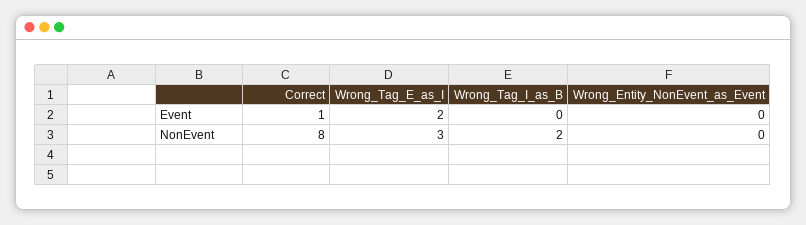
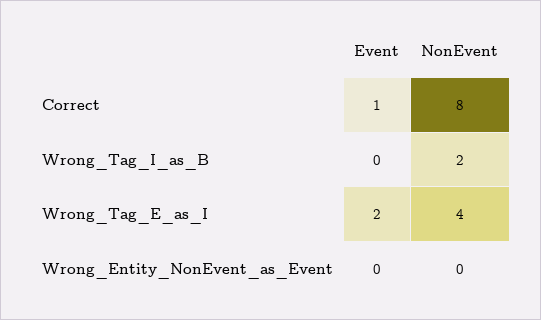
Wrong_Tag_E_as_I, NonEvent: 3 -> 4

